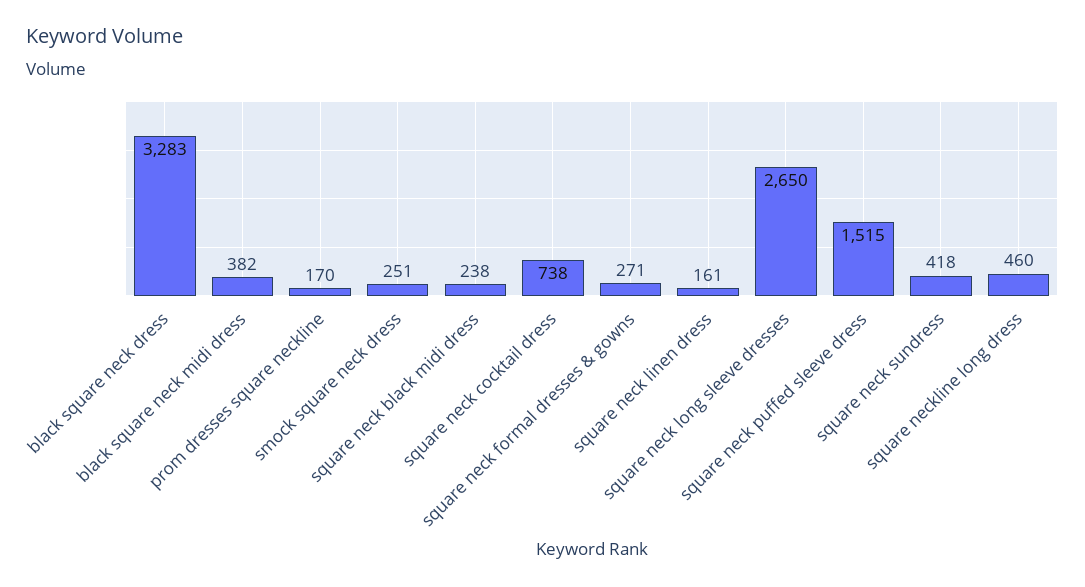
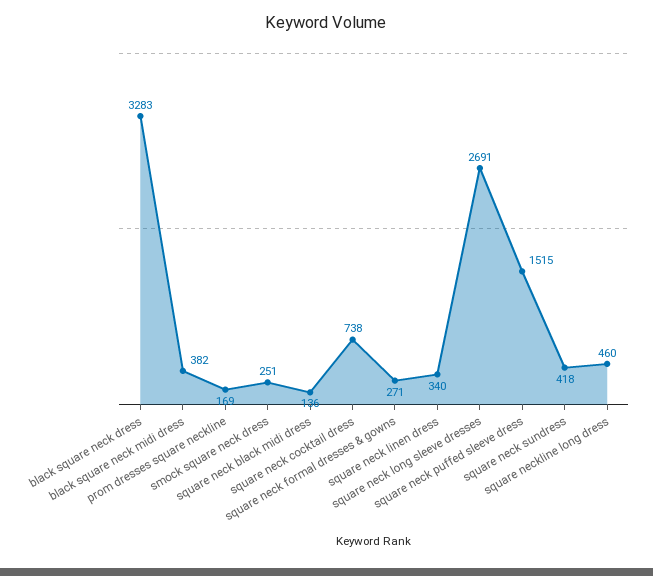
prom dresses square neckline: 170 -> 169
square neck black midi dress: 238 -> 136
square neck linen dress: 161 -> 340
square neck long sleeve dresses: 2650 -> 2691

